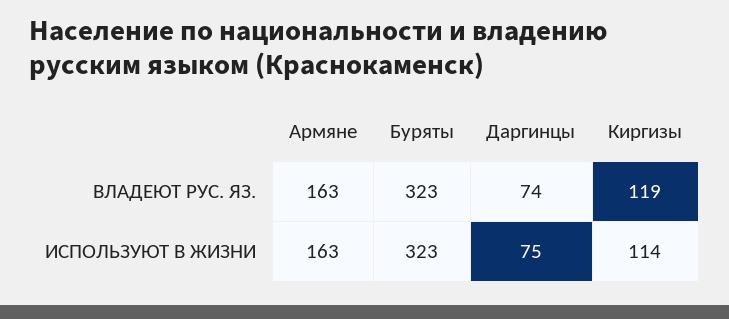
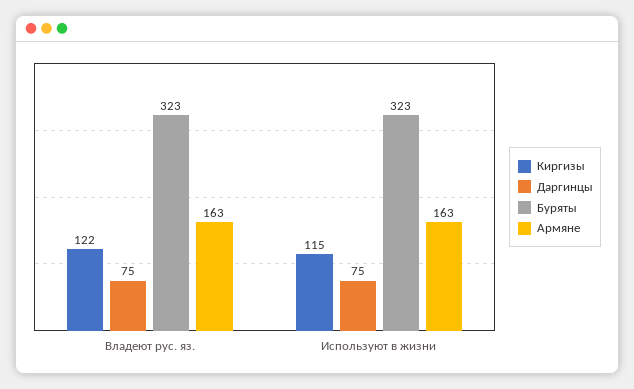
Даргинцы, ВЛАДЕЮТ РУС. ЯЗ.: 74 -> 75
Киргизы, ВЛАДЕЮТ РУС. ЯЗ.: 119 -> 122
Киргизы, ИСПОЛЬЗУЮТ В ЖИЗНИ: 114 -> 115

